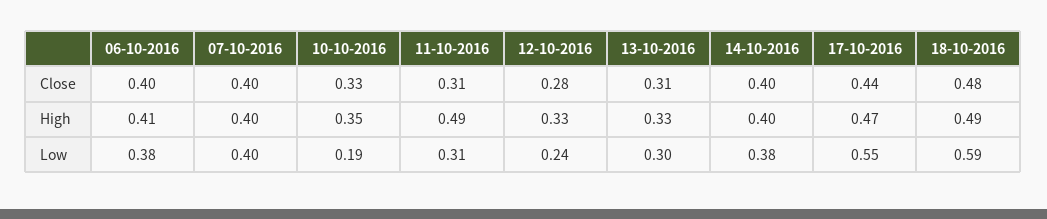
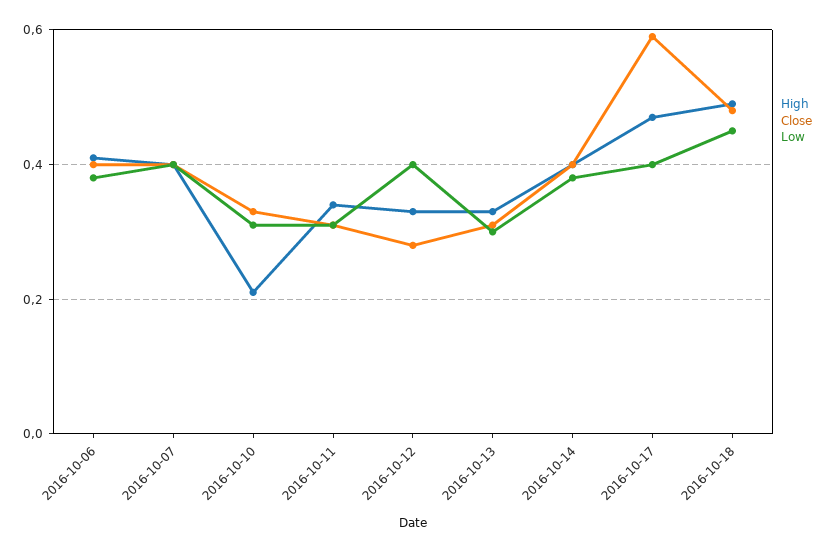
Close, 17-10-2016: 0.44 -> 0.6
High, 10-10-2016: 0.35 -> 0.2
High, 11-10-2016: 0.49 -> 0.35
Low, 10-10-2016: 0.19 -> 0.3
Low, 12-10-2016: 0.24 -> 0.4
Low, 17-10-2016: 0.55 -> 0.4
Low, 18-10-2016: 0.59 -> 0.45

